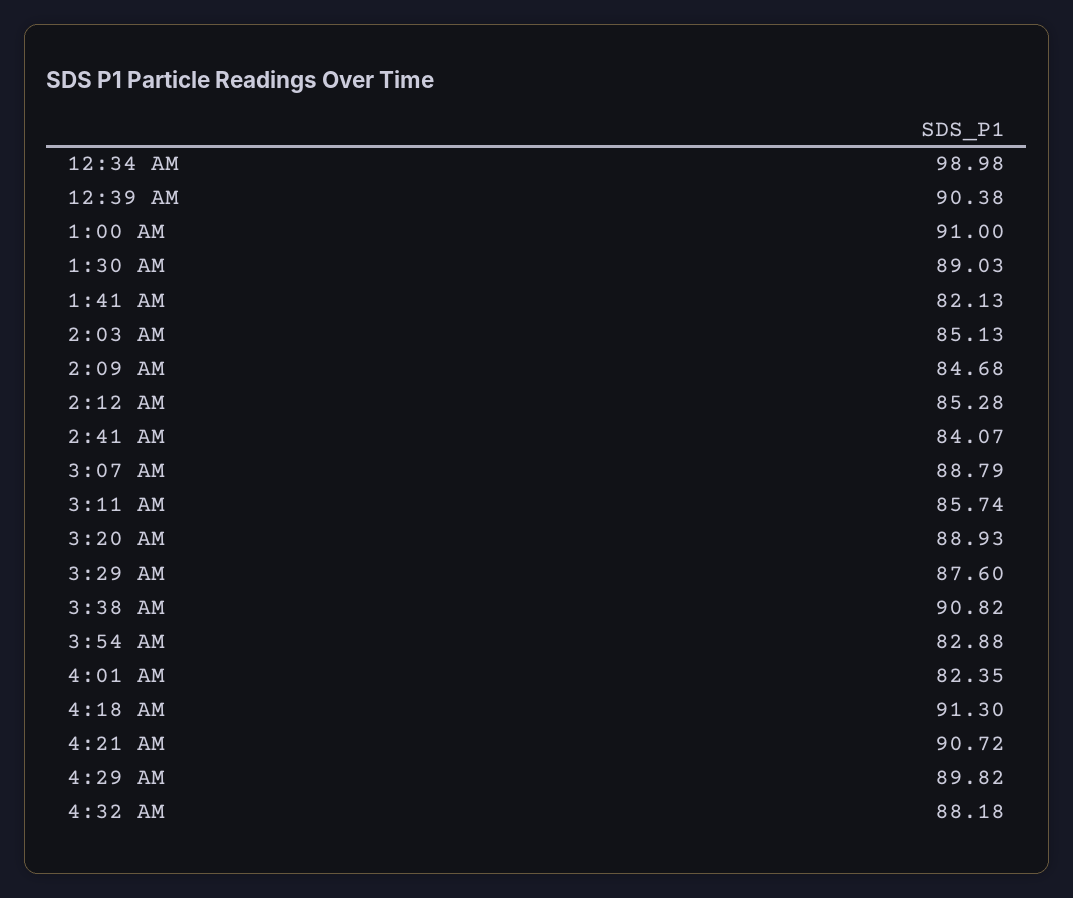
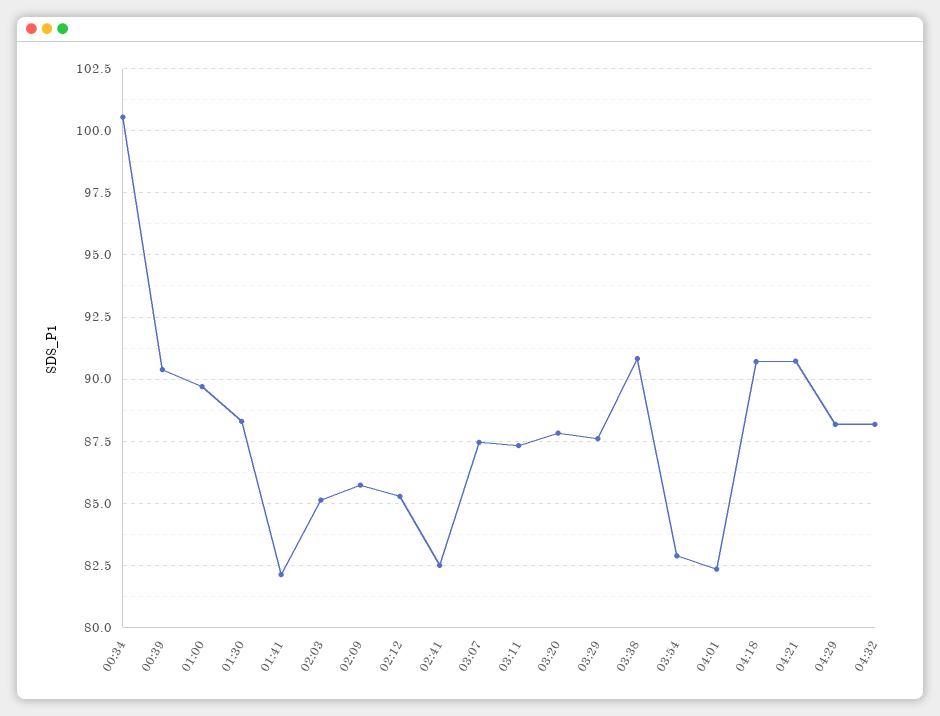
12:34 AM: 98.98 -> 100.5
1:00 AM: 91 -> 89.75
1:30 AM: 89.03 -> 88.25
2:09 AM: 84.68 -> 85.75
2:41 AM: 84.07 -> 82.5
3:07 AM: 88.79 -> 87.5
3:11 AM: 85.74 -> 87.25
3:20 AM: 88.93 -> 87.75
4:18 AM: 91.3 -> 90.75
4:29 AM: 89.82 -> 88.25

